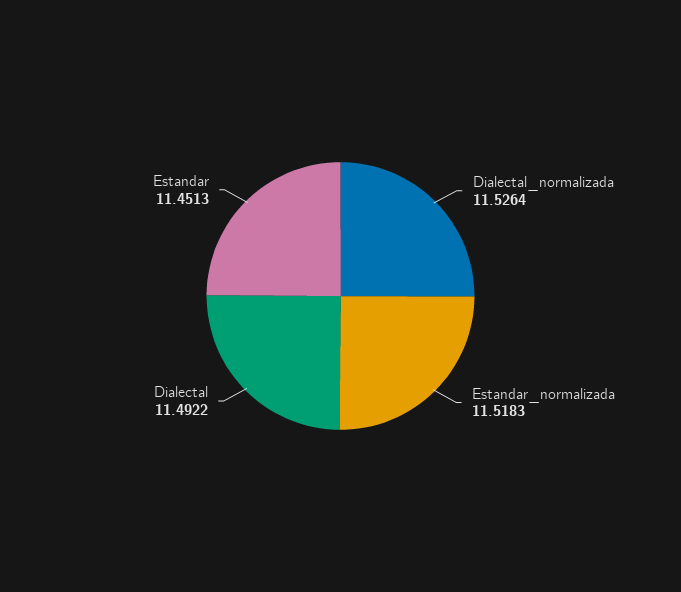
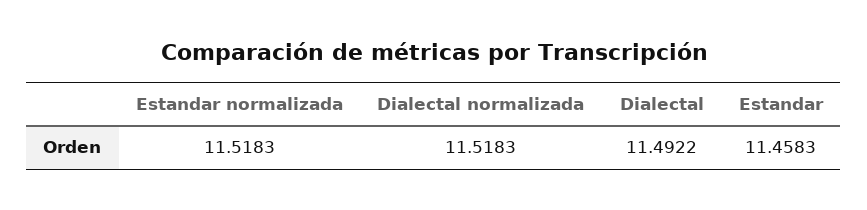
Dialectal_normalizada: 11.5264 -> 11.5183
Estandar: 11.4513 -> 11.4583

